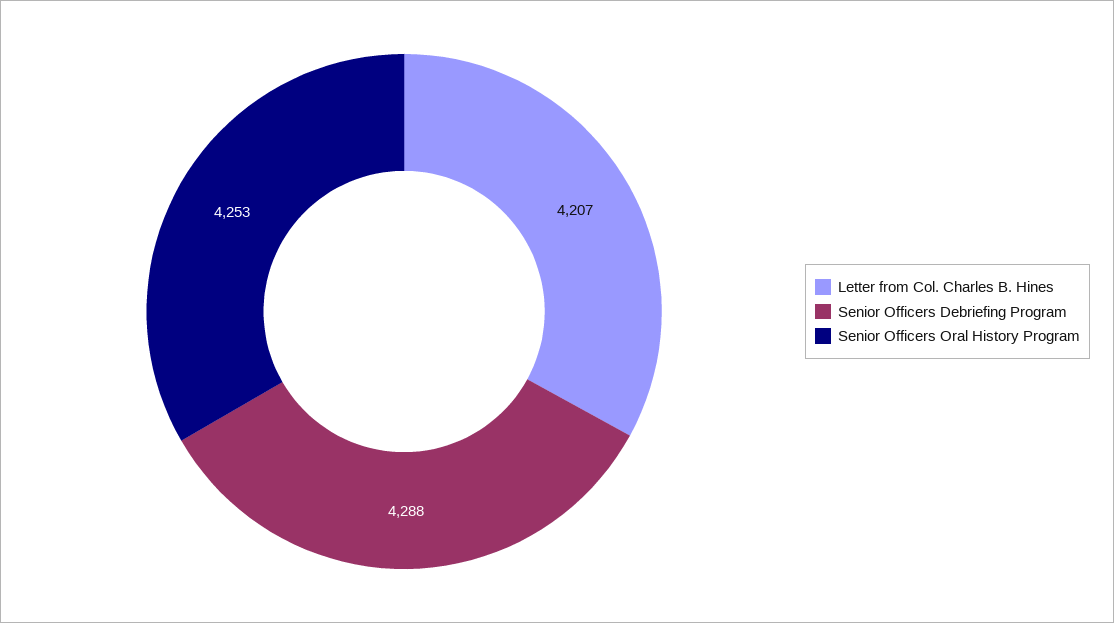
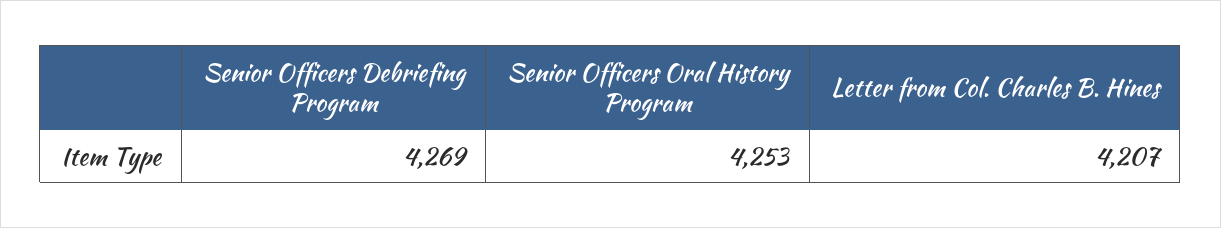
Senior Officers Debriefing Program: 4288 -> 4269

